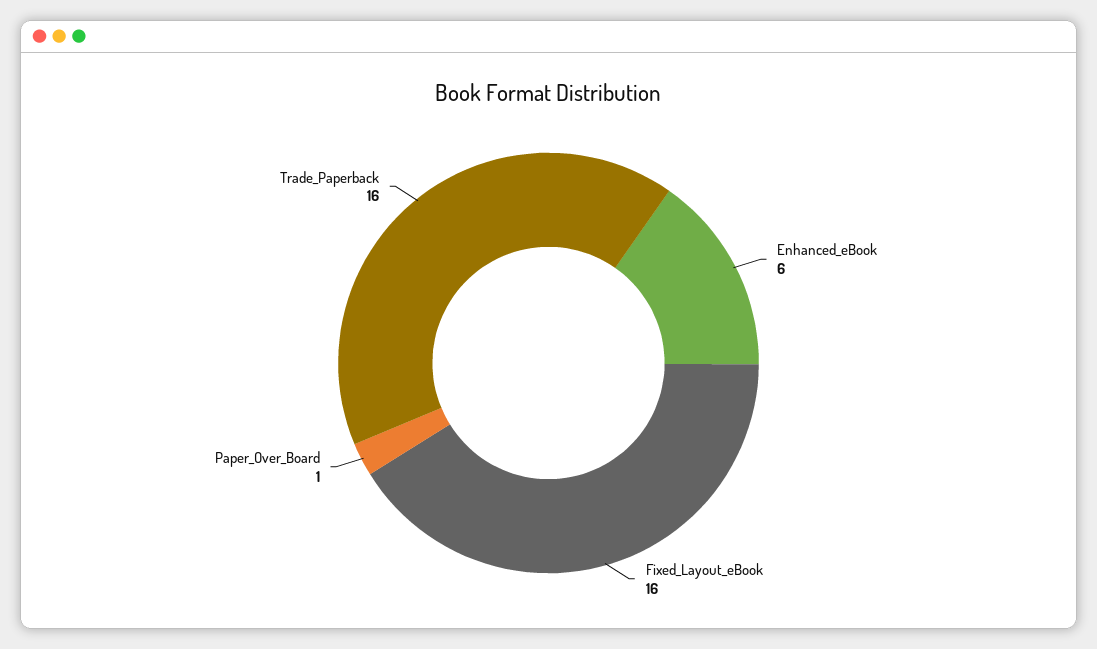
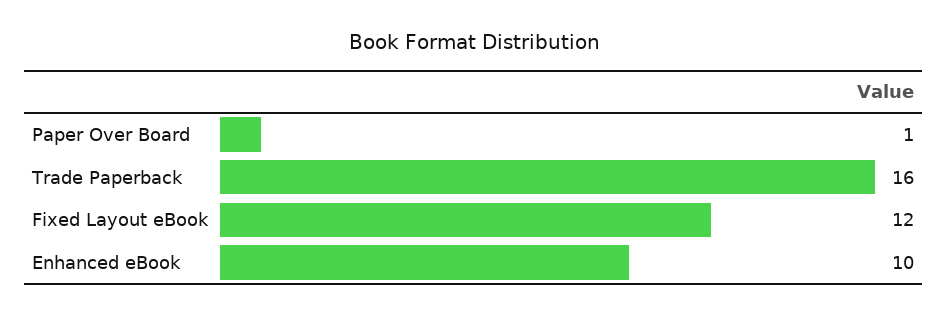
Enhanced_eBook: 6 -> 10
Fixed_Layout_eBook: 16 -> 12

